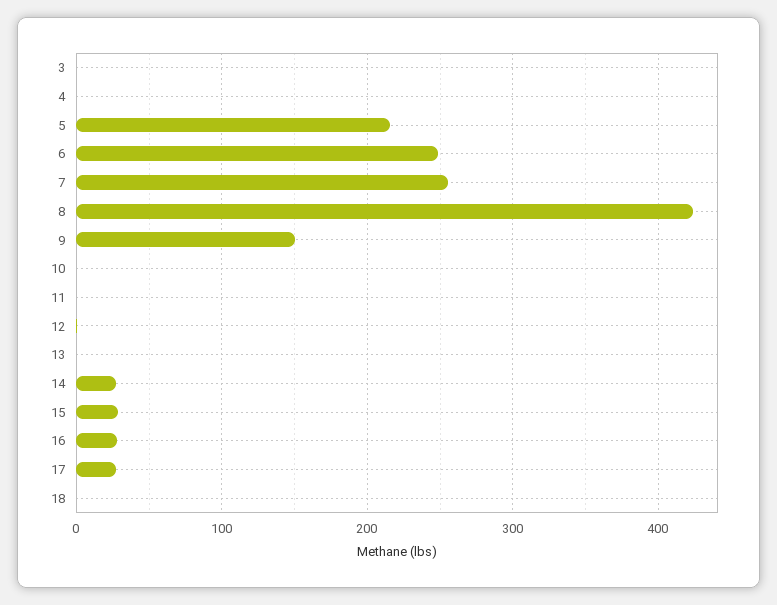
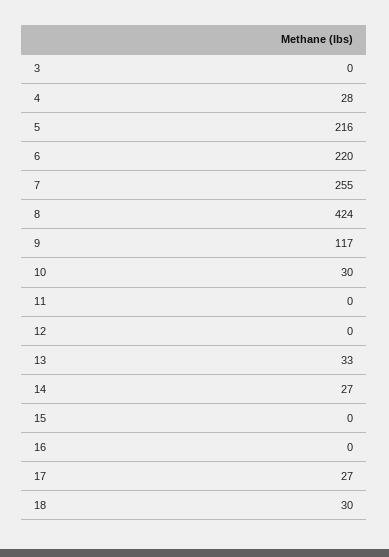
4: 0 -> 28
6: 250 -> 220
9: 150 -> 117
10: 0 -> 30
13: 0 -> 33
15: 30 -> 0
16: 30 -> 0
18: 0 -> 30

